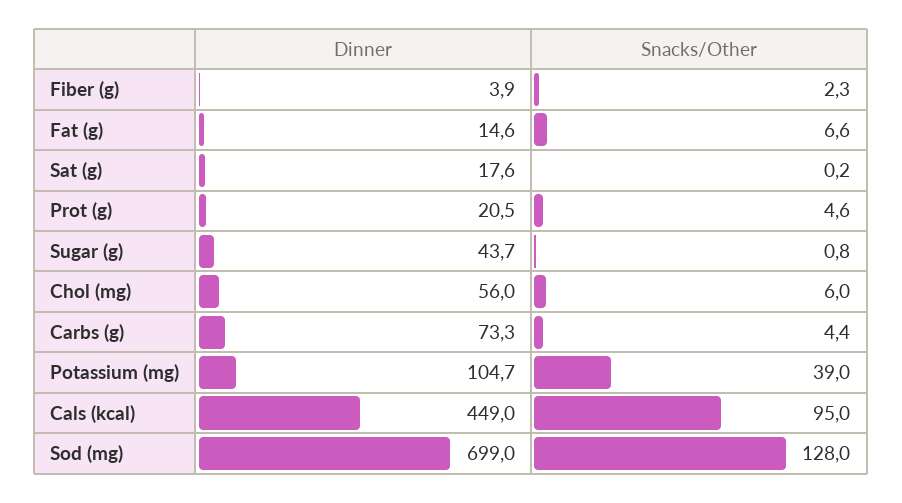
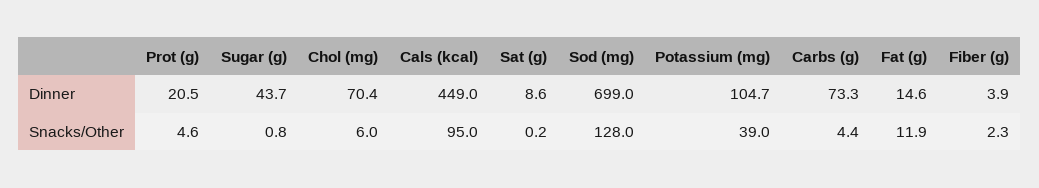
Snacks/Other, Fat (g): 6.6 -> 11.9
Dinner, Sat (g): 17.6 -> 8.6
Dinner, Chol (mg): 56 -> 70.4

